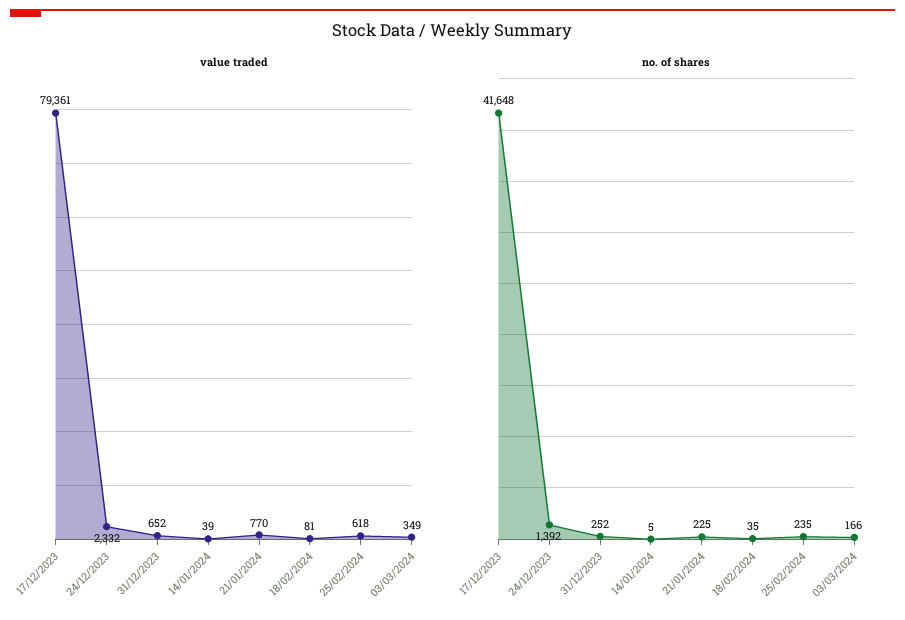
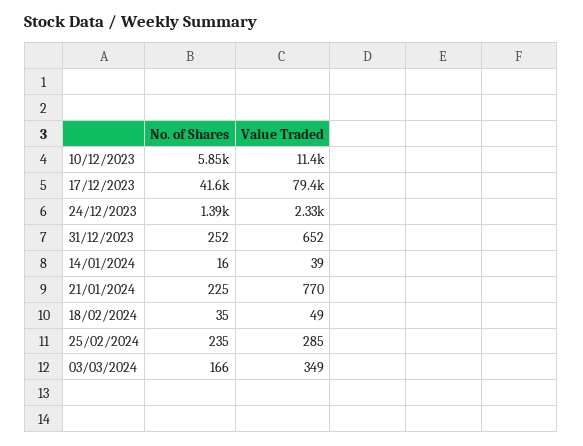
value traded, 18/02/2024: 81 -> 49
value traded, 25/02/2024: 618 -> 285
no. of shares, 14/01/2024: 5 -> 16
no. of shares, 10/12/2023: none -> 5850
value traded, 10/12/2023: none -> 11400

